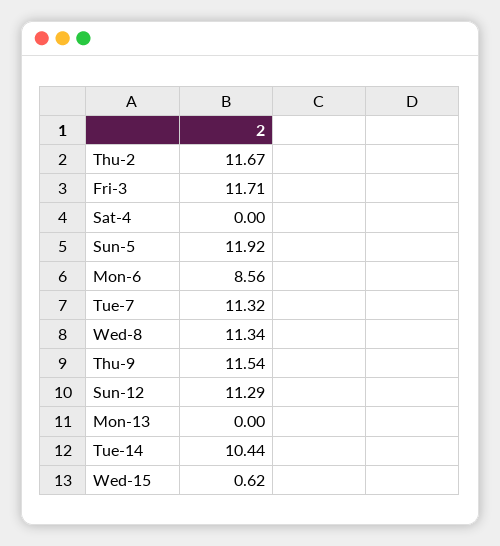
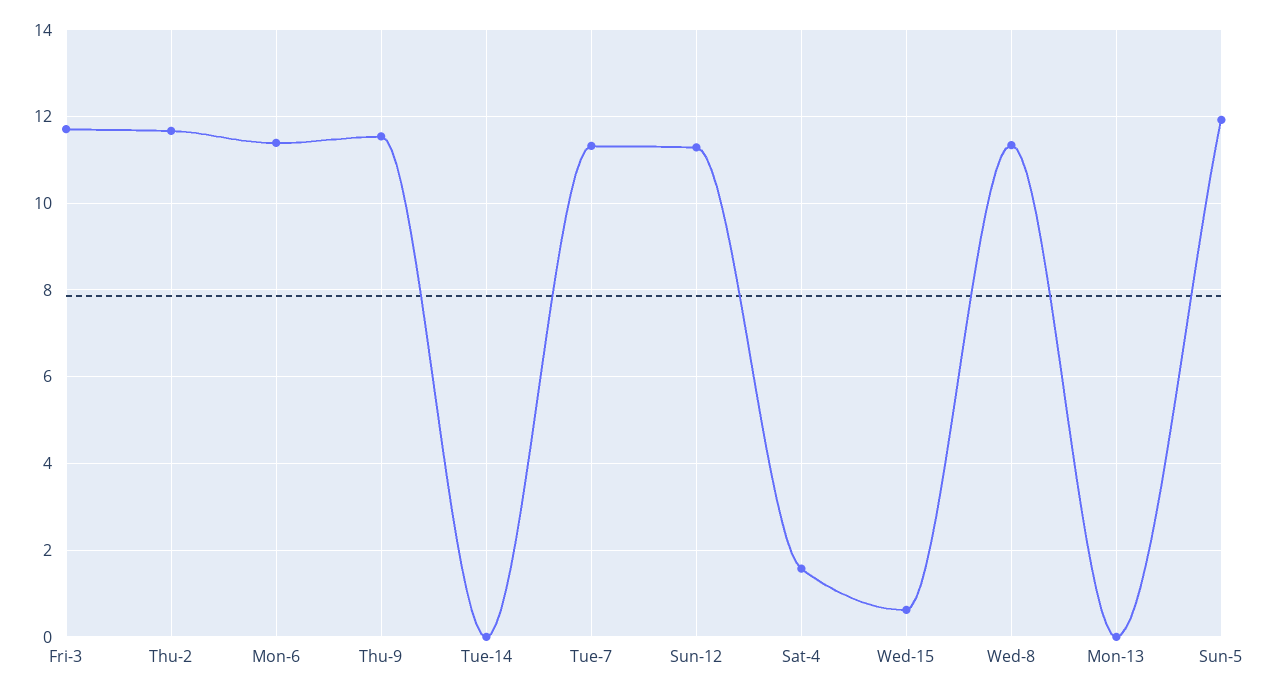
Sat-4: 0 -> 1.6
Mon-6: 8.56 -> 11.4
Tue-14: 10.44 -> 0

